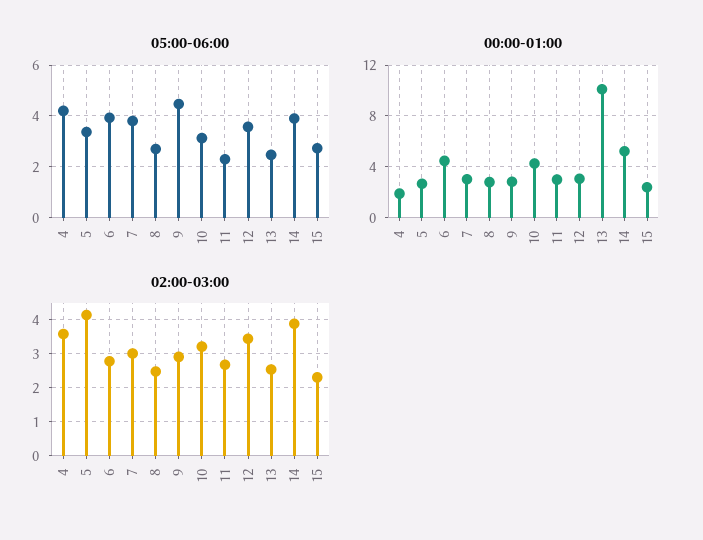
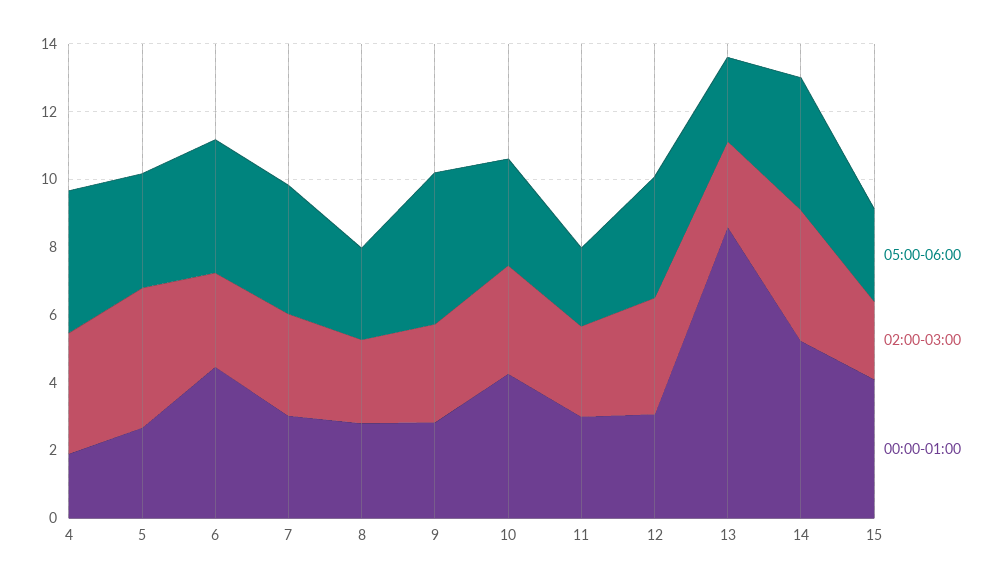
00:00-01:00, 13: 10 -> 8.5
00:00-01:00, 15: 2.5 -> 4

